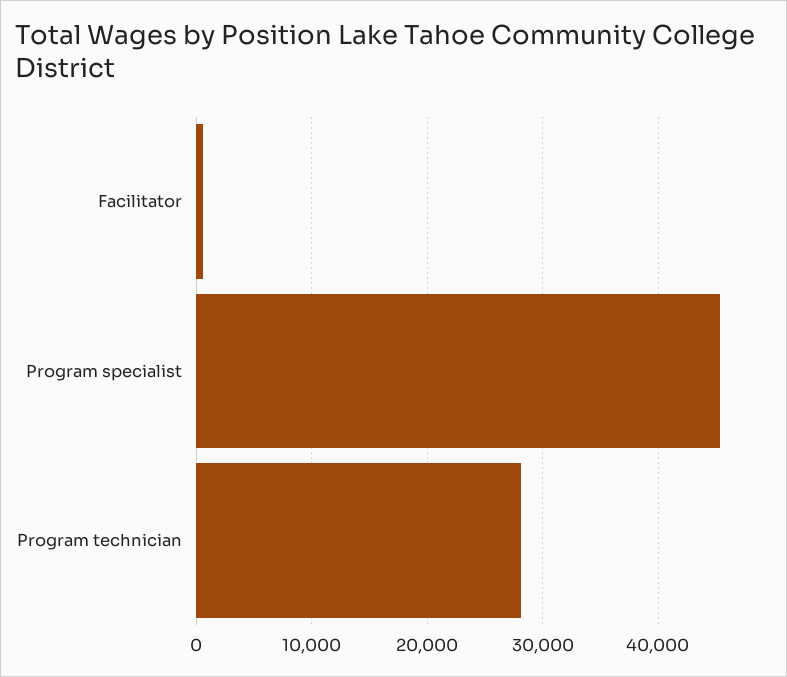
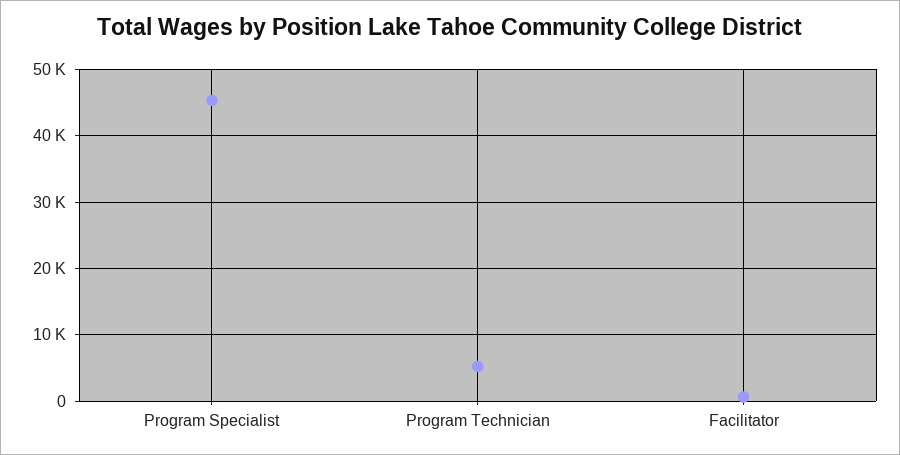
Program technician: 28000 -> 5000

